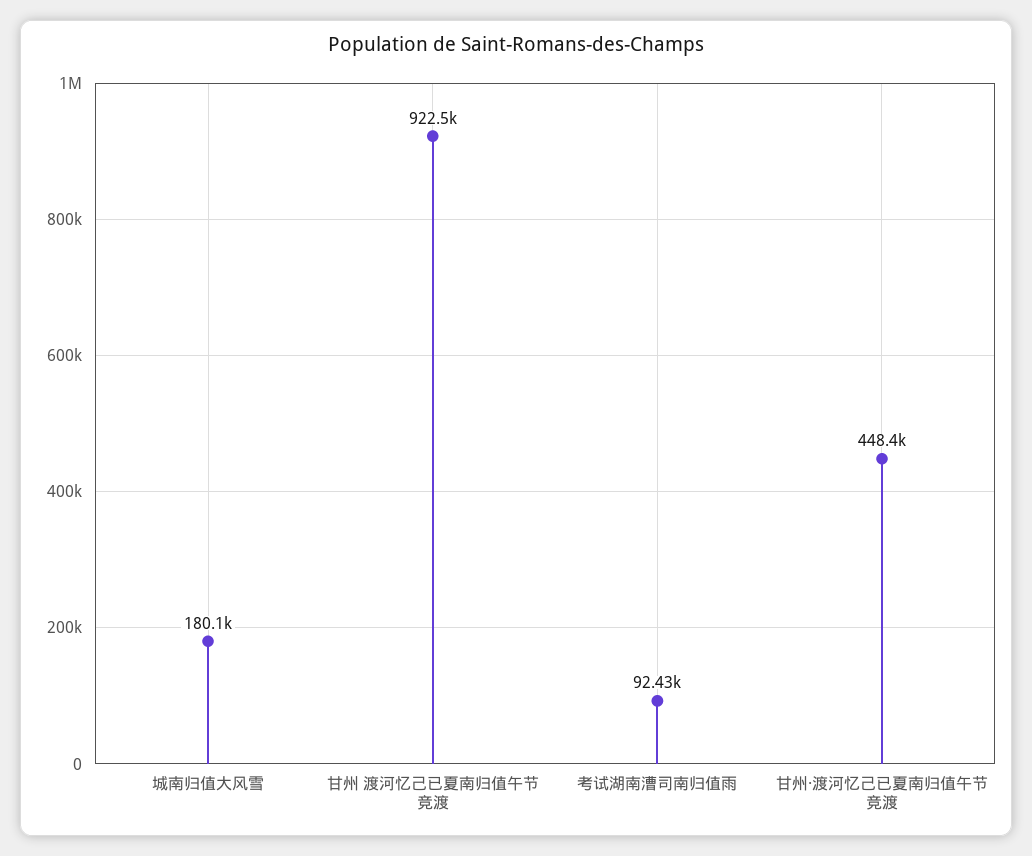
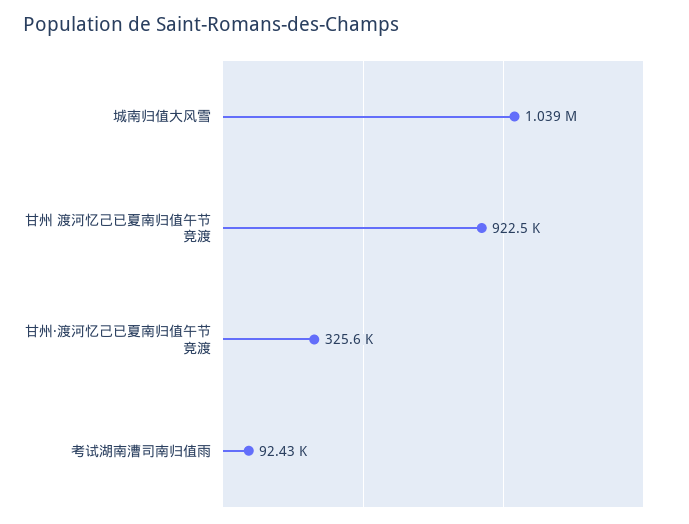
城南归值大风雪: 180100 -> 1039000
甘州·渡河忆己已夏南归值午节竞渡: 448400 -> 325600

